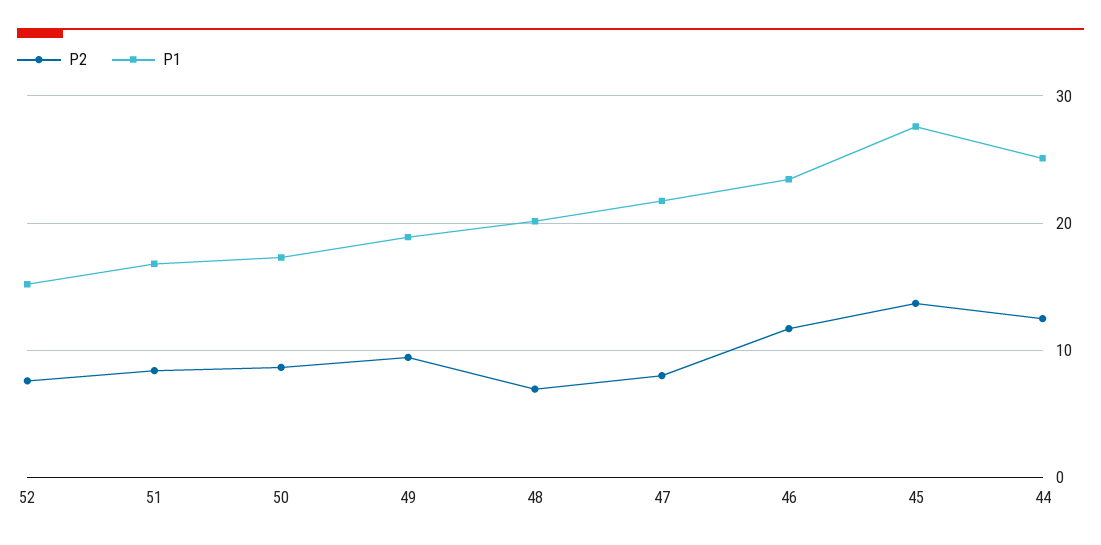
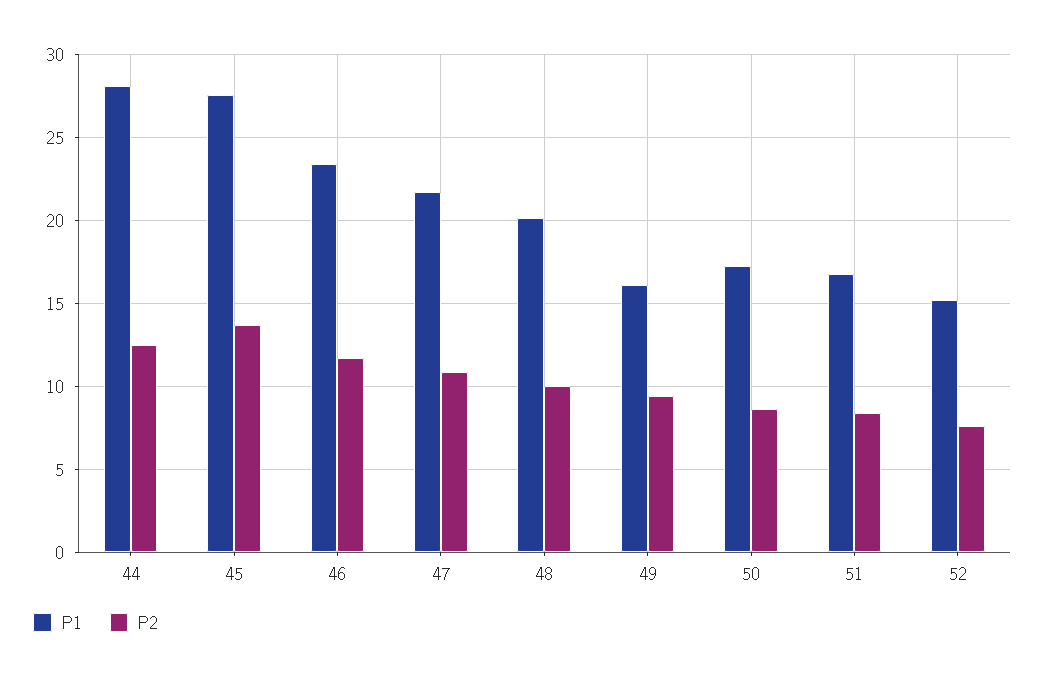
P1, 49: 19 -> 16
P2, 48: 7 -> 10
P2, 47: 8 -> 11
P1, 44: 25 -> 28

